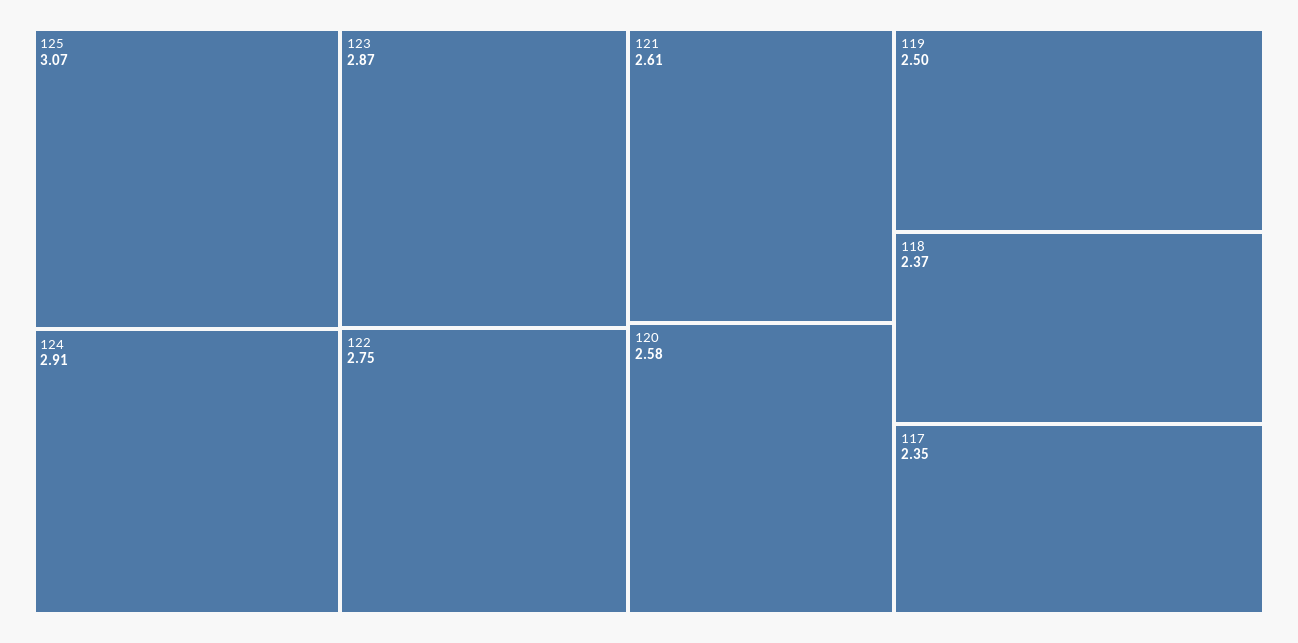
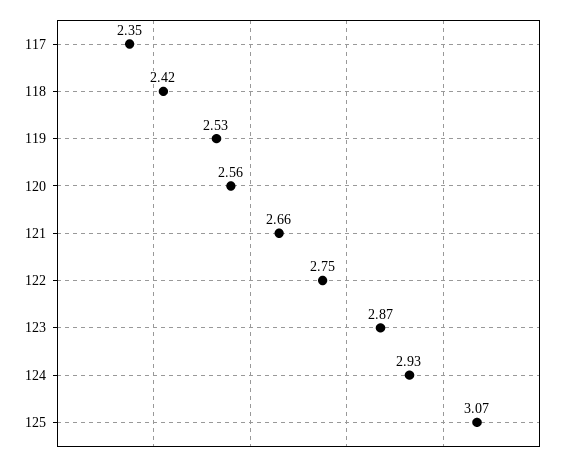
124: 2.91 -> 2.93
121: 2.61 -> 2.66
120: 2.58 -> 2.56
119: 2.5 -> 2.53
118: 2.37 -> 2.42

